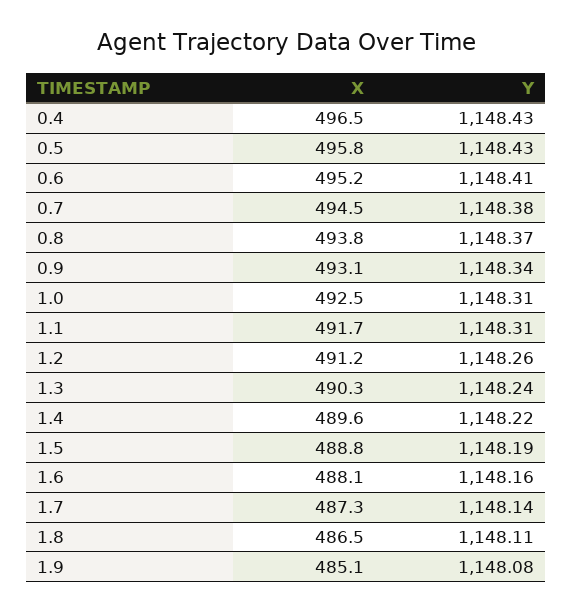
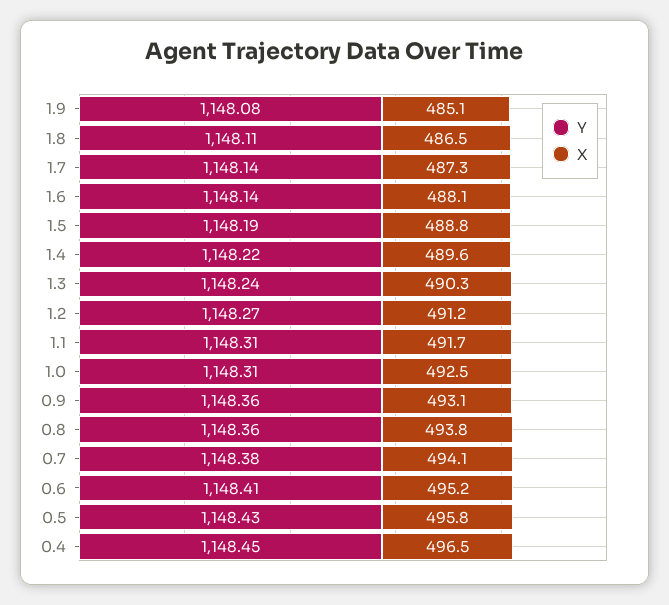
Y, 0.4: 1148.43 -> 1148.45
X, 0.7: 494.5 -> 494.1
Y, 0.8: 1148.37 -> 1148.36
Y, 0.9: 1148.34 -> 1148.36
Y, 1.2: 1148.26 -> 1148.27
Y, 1.6: 1148.16 -> 1148.14

